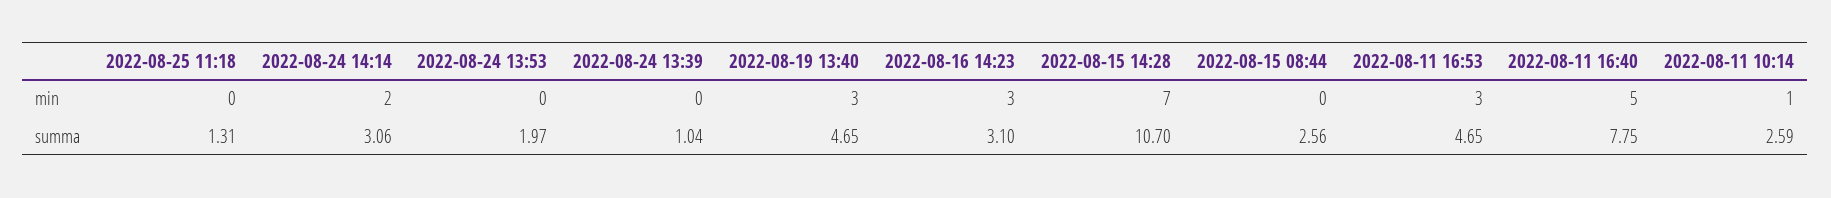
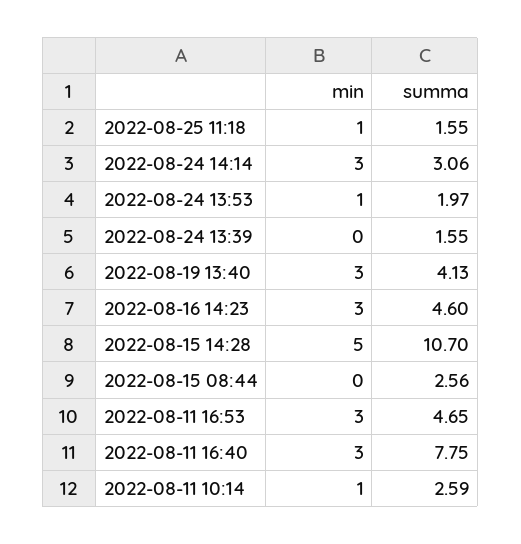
2022-08-25 11:18, min: 0 -> 1
2022-08-24 14:14, min: 2 -> 3
2022-08-24 13:53, min: 0 -> 1
2022-08-15 14:28, min: 7 -> 5
2022-08-11 16:40, min: 5 -> 3
2022-08-25 11:18, summa: 1.31 -> 1.55
2022-08-24 13:39, summa: 1.04 -> 1.55
2022-08-19 13:40, summa: 4.65 -> 4.13
2022-08-16 14:23, summa: 3.1 -> 4.6

